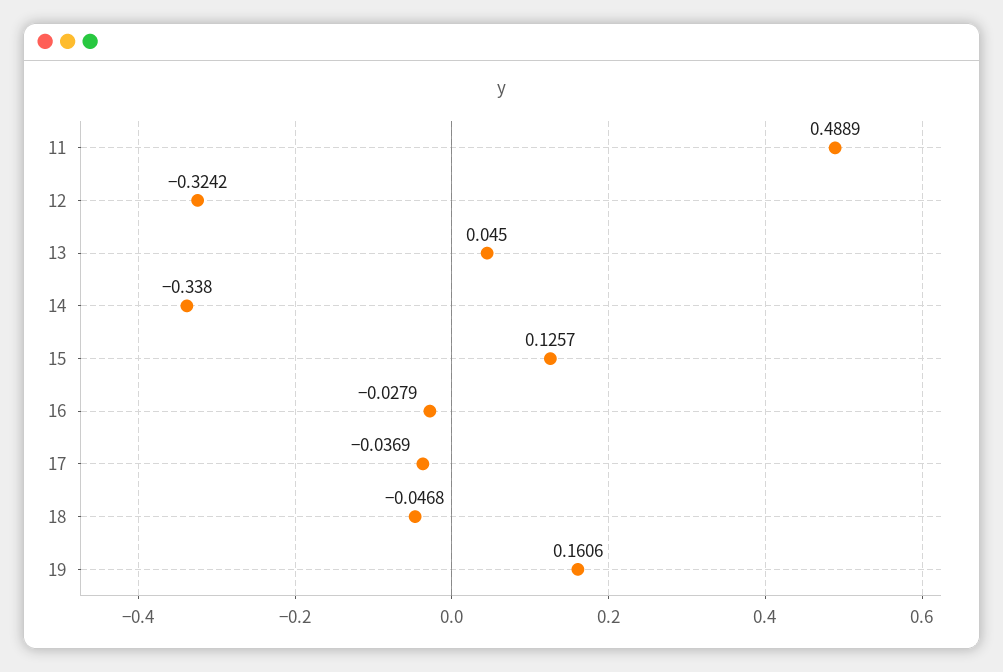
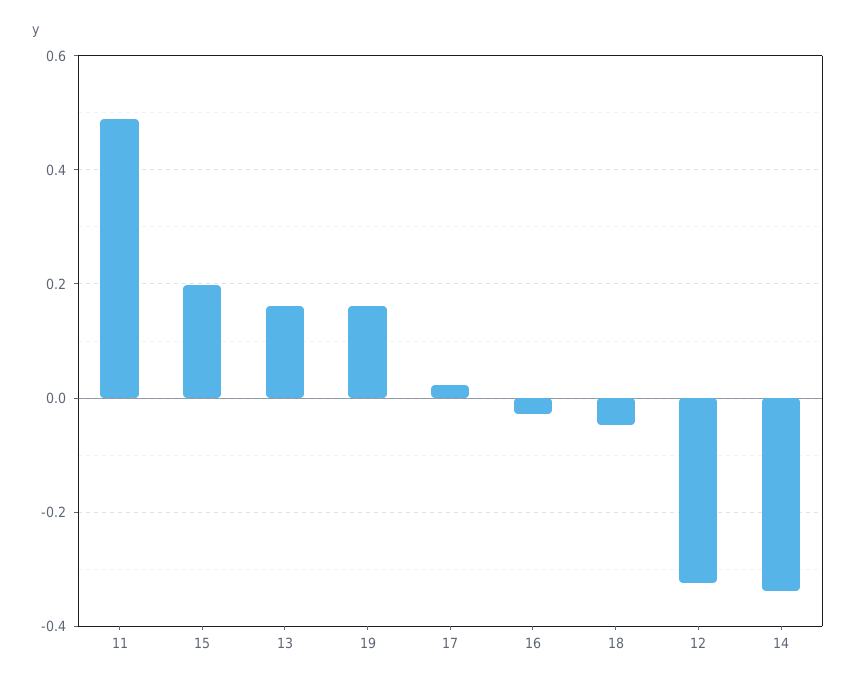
13: 0.045 -> 0.16
15: 0.1257 -> 0.2
17: -0.0369 -> 0.02

